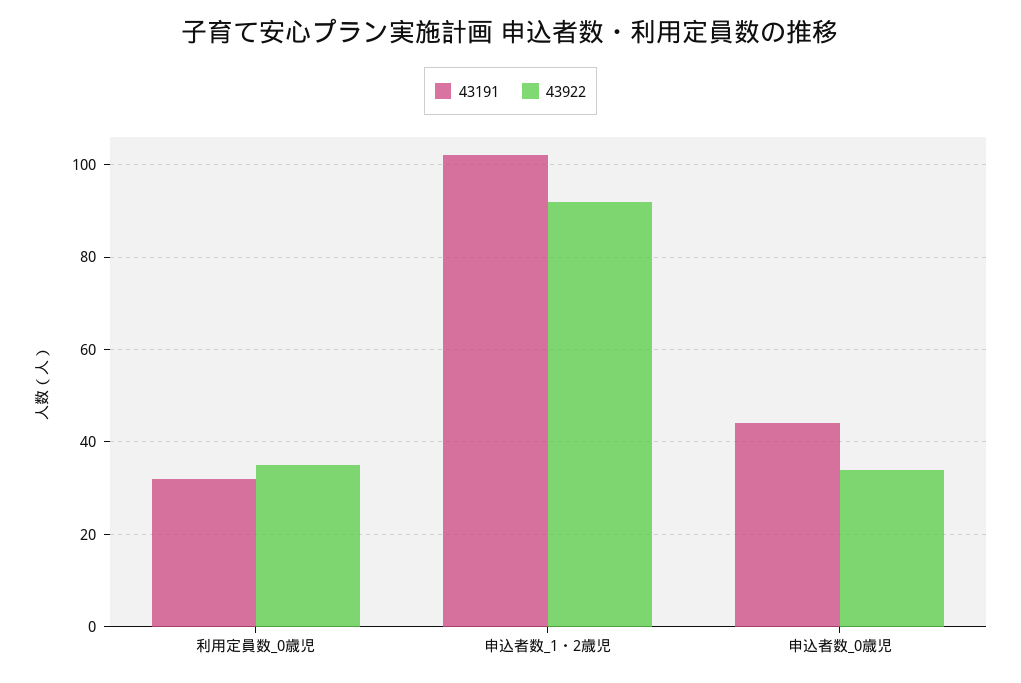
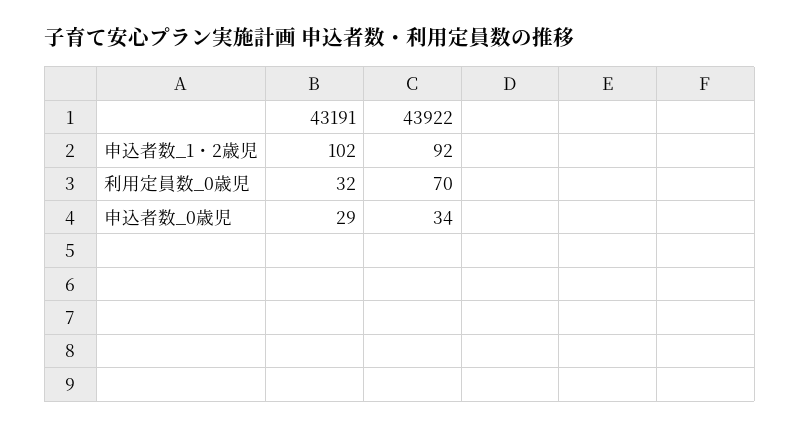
43922, 利用定員数_0歳児: 35 -> 70
43191, 申込者数_0歳児: 45 -> 29

